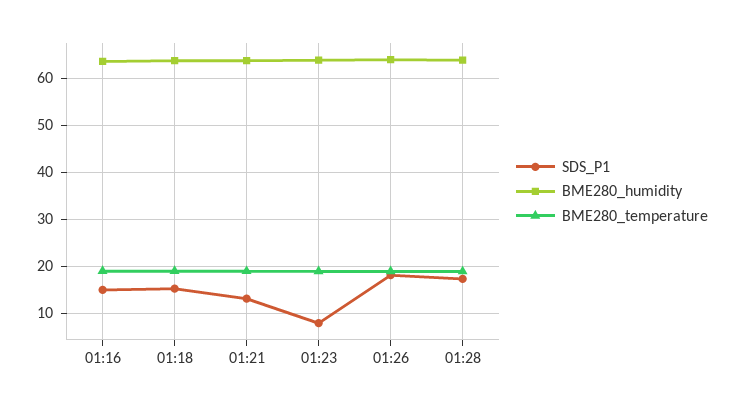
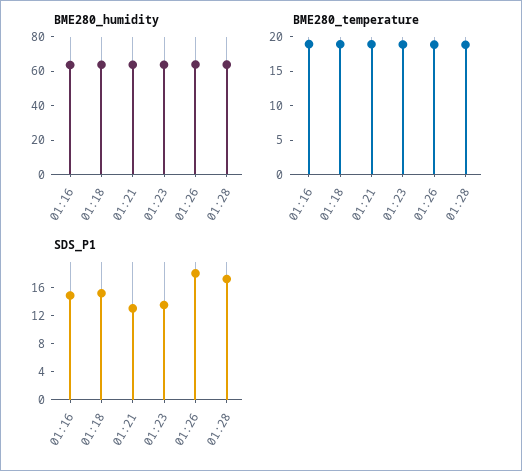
SDS_P1, 01:23: 8 -> 14

